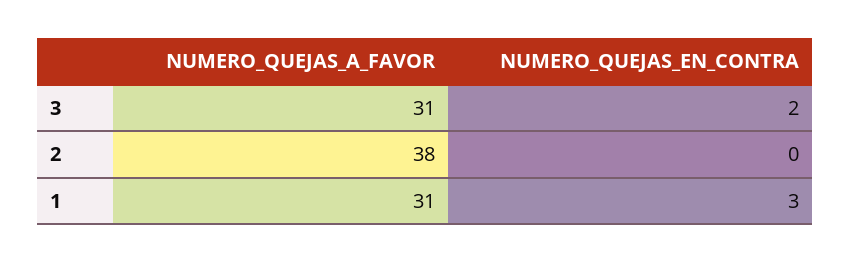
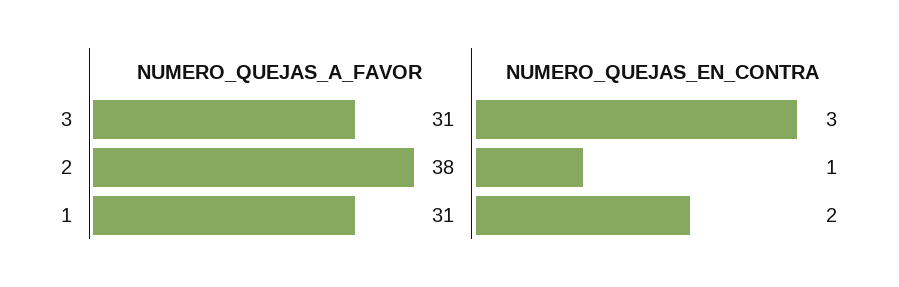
NUMERO_QUEJAS_EN_CONTRA, 3: 2 -> 3
NUMERO_QUEJAS_EN_CONTRA, 2: 0 -> 1
NUMERO_QUEJAS_EN_CONTRA, 1: 3 -> 2

